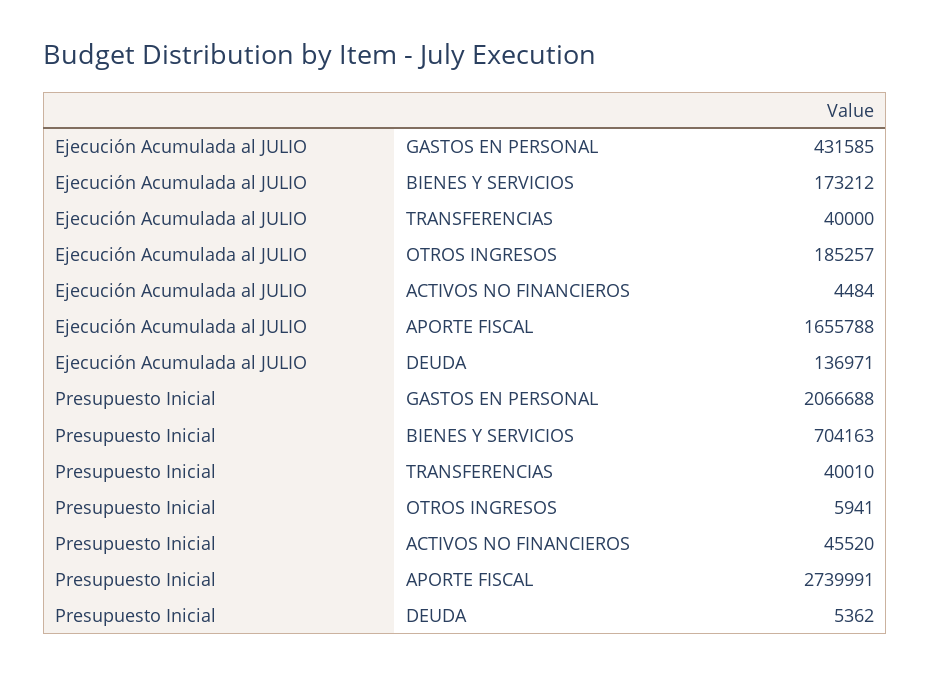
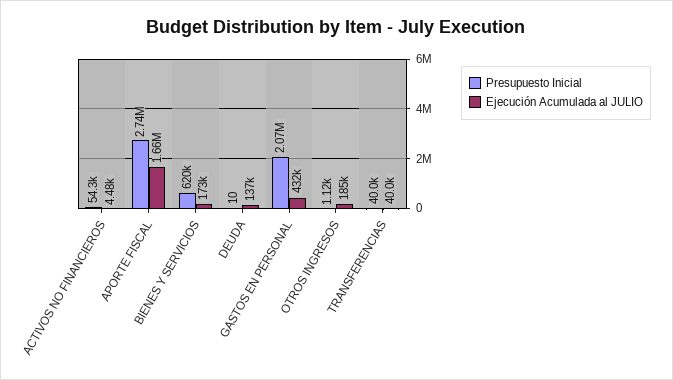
Presupuesto Inicial, BIENES Y SERVICIOS: 704163 -> 620000
Presupuesto Inicial, OTROS INGRESOS: 5941 -> 1120
Presupuesto Inicial, ACTIVOS NO FINANCIEROS: 45520 -> 54300
Presupuesto Inicial, DEUDA: 5362 -> 10

